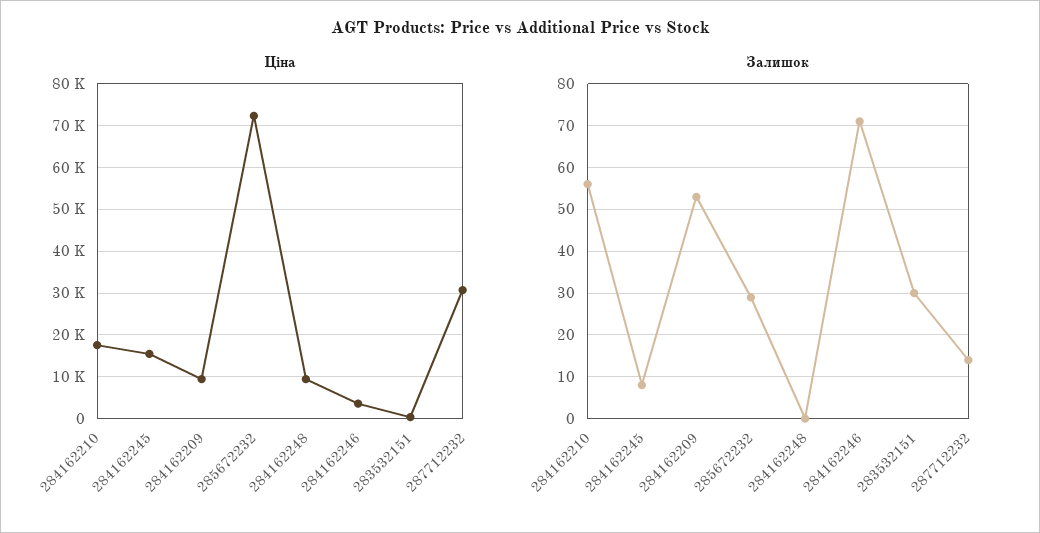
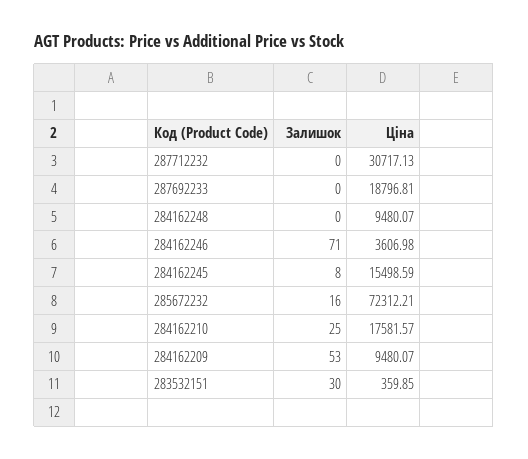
Залишок, 284162210: 55 -> 25
Залишок, 285672232: 30 -> 16
Залишок, 287712232: 15 -> 0
Залишок, 287692233: none -> 0
Ціна, 287692233: none -> 18796.81

